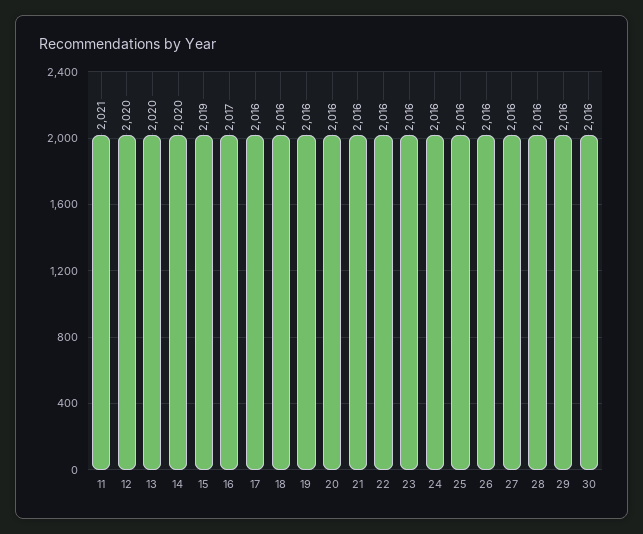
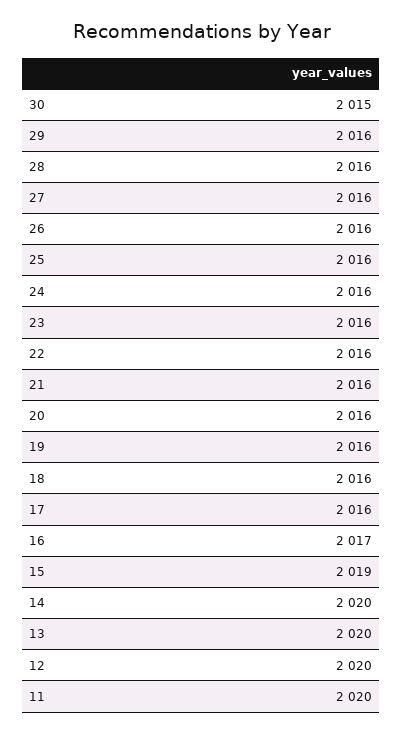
11: 2021 -> 2020
30: 2016 -> 2015

